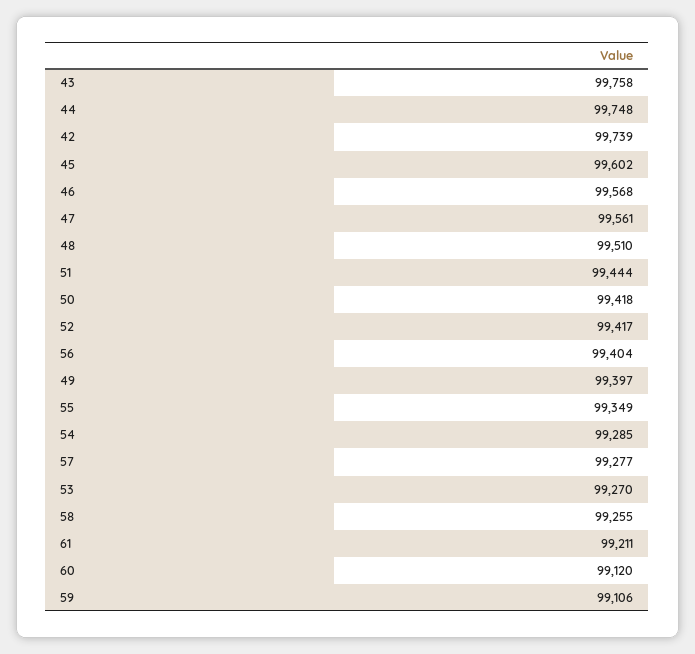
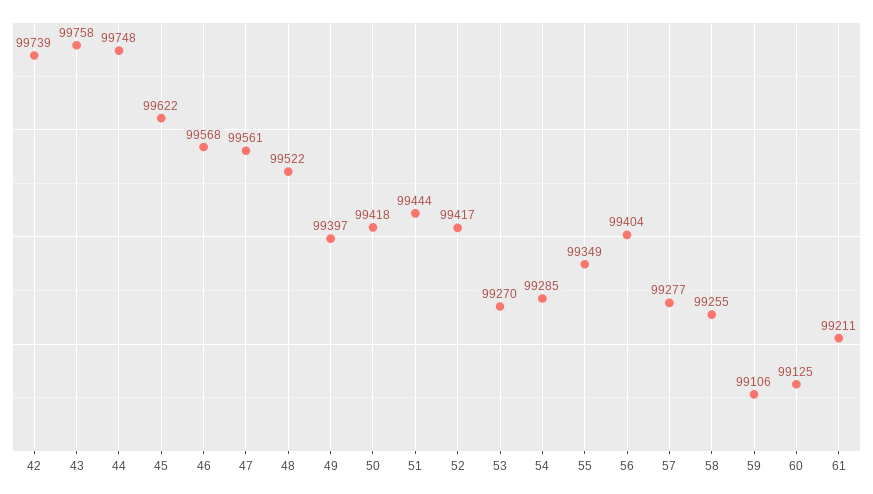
45: 99602 -> 99622
48: 99510 -> 99522
60: 99120 -> 99125

